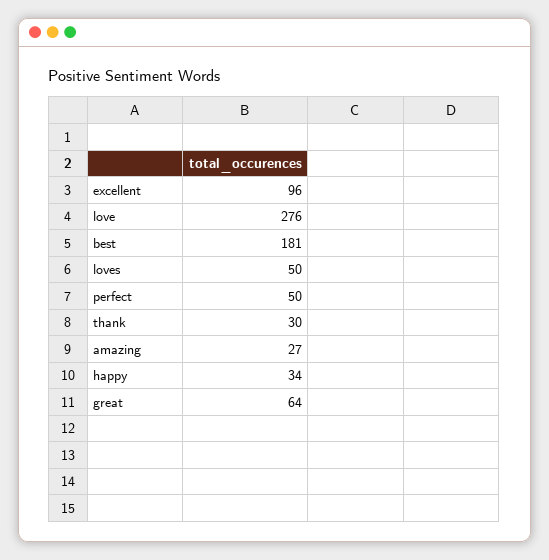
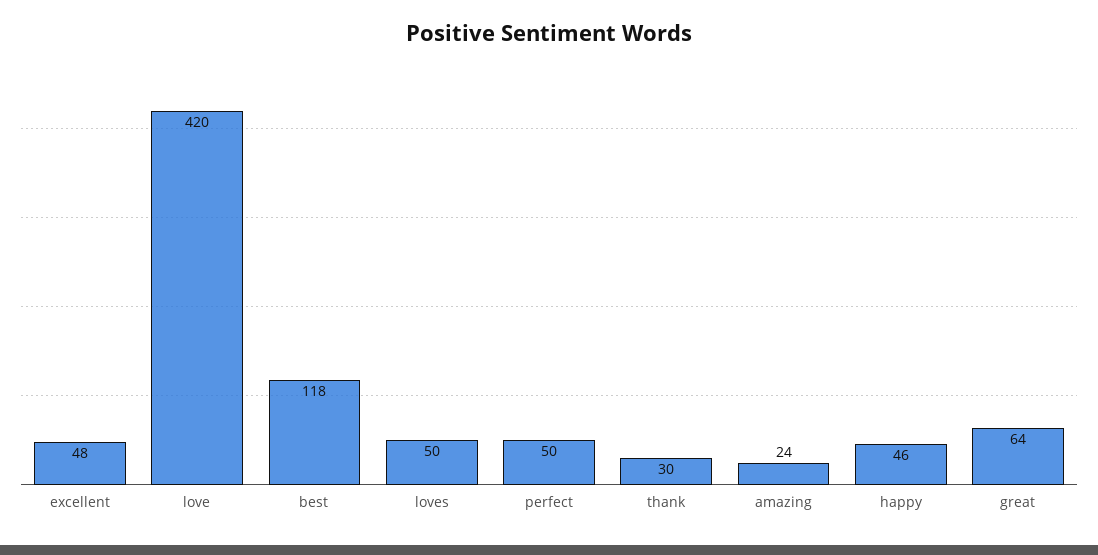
excellent: 96 -> 48
love: 276 -> 420
best: 181 -> 118
amazing: 27 -> 24
happy: 34 -> 46

